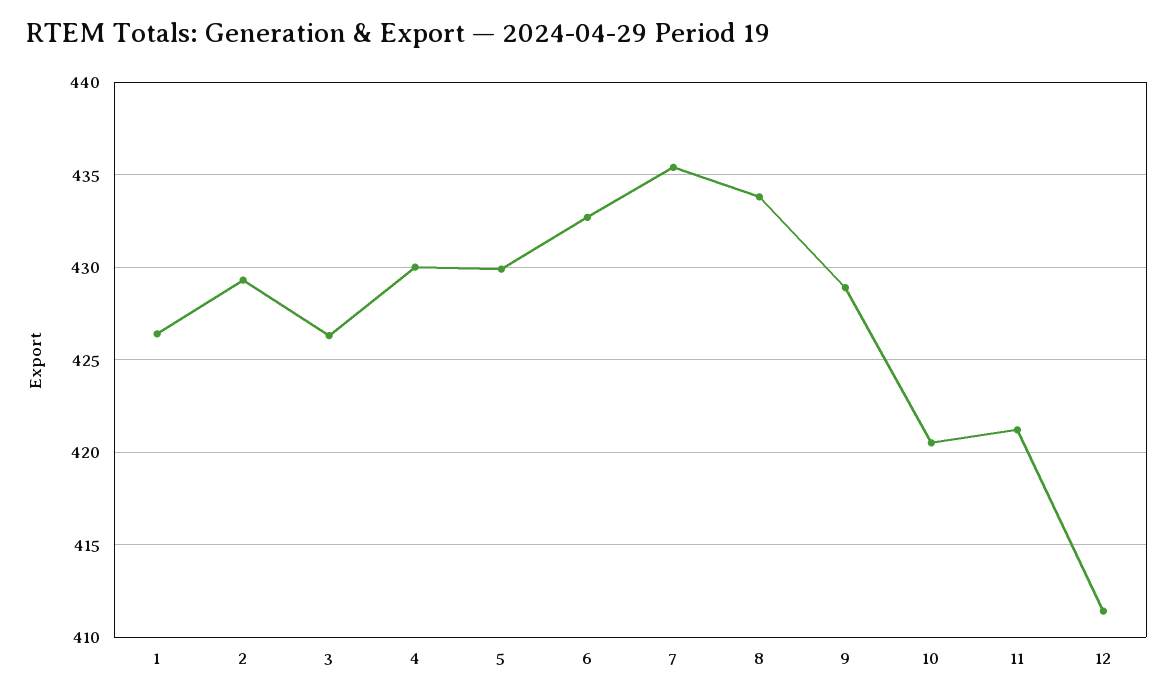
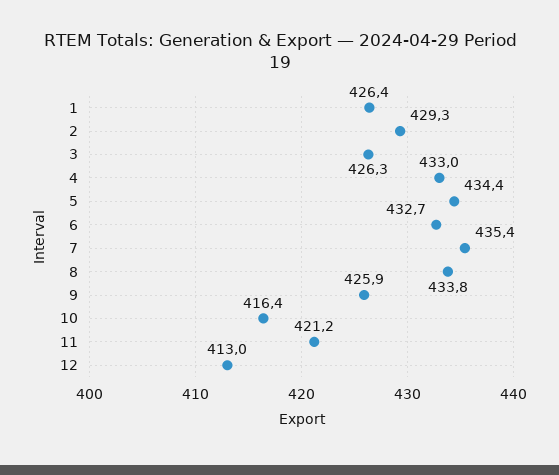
4: 430 -> 433
5: 430 -> 434.4
9: 429 -> 425.9
10: 420.5 -> 416.4
12: 411.5 -> 413

